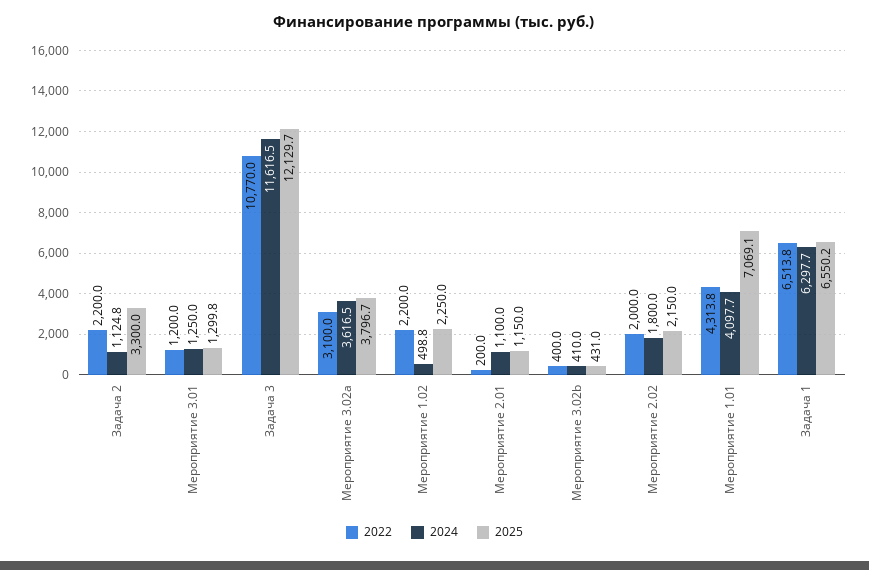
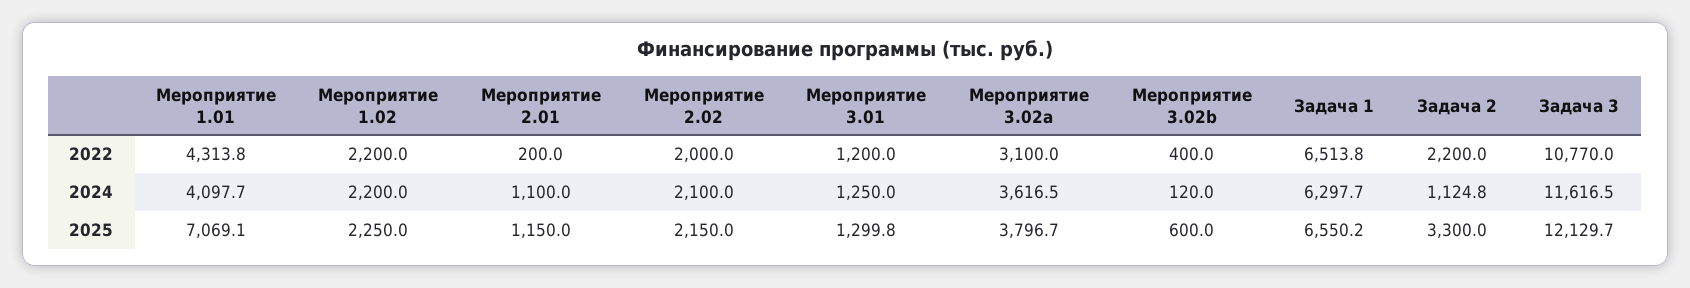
2024, Мероприятие 1.02: 498.8 -> 2200
2024, Мероприятие 3.02b: 410 -> 120
2025, Мероприятие 3.02b: 431 -> 600
2024, Мероприятие 2.02: 1800 -> 2100

